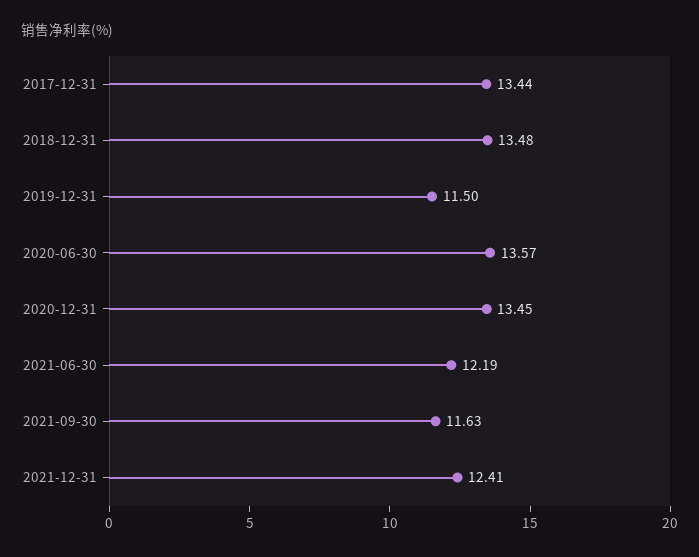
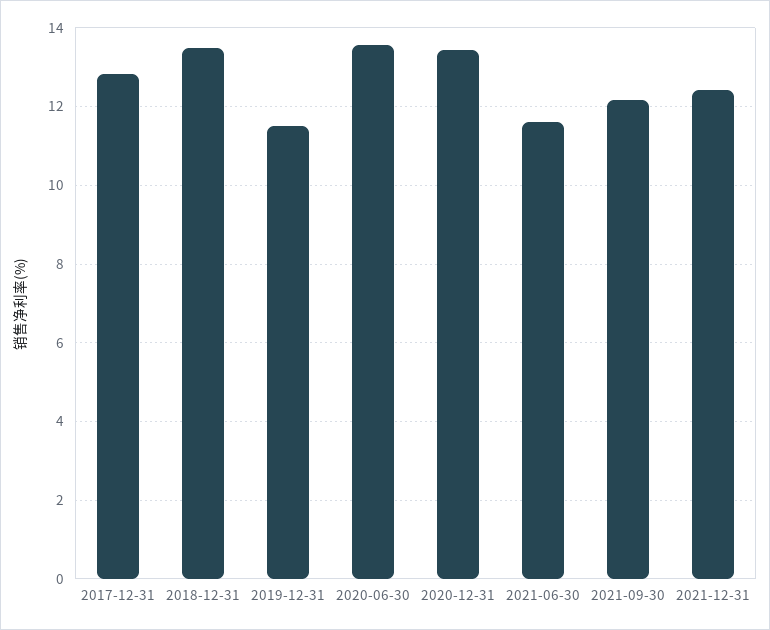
2017-12-31: 13.44 -> 12.8
2021-06-30: 12.19 -> 11.6
2021-09-30: 11.63 -> 12.2

